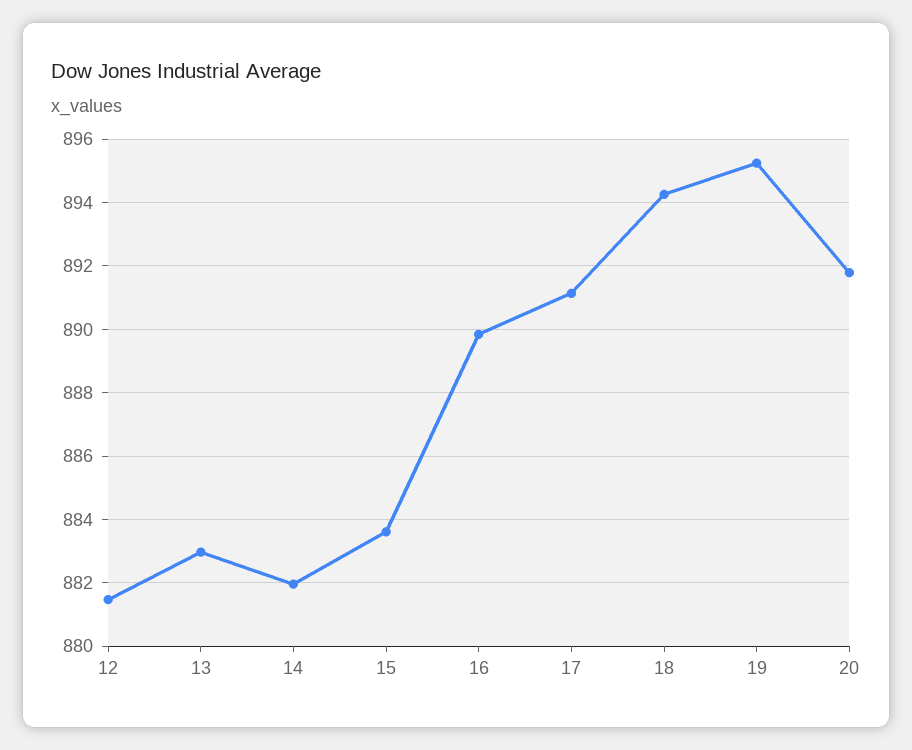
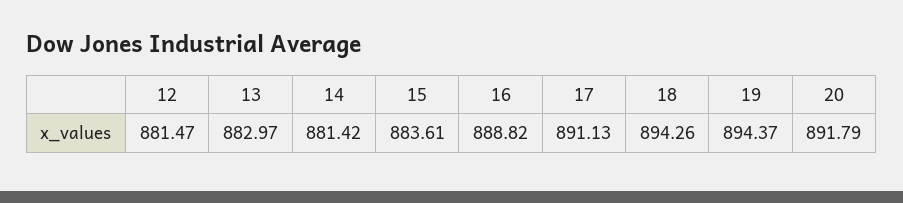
14: 882 -> 881.42
16: 889.8 -> 888.82
19: 895.2 -> 894.37

